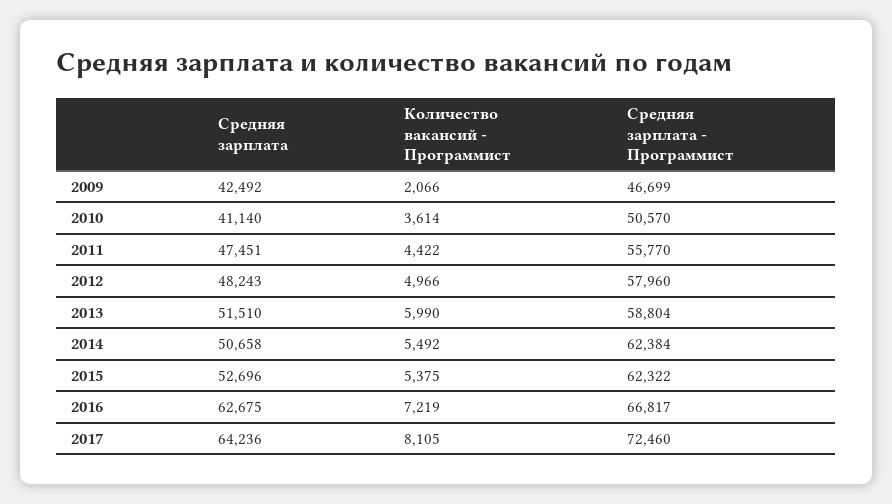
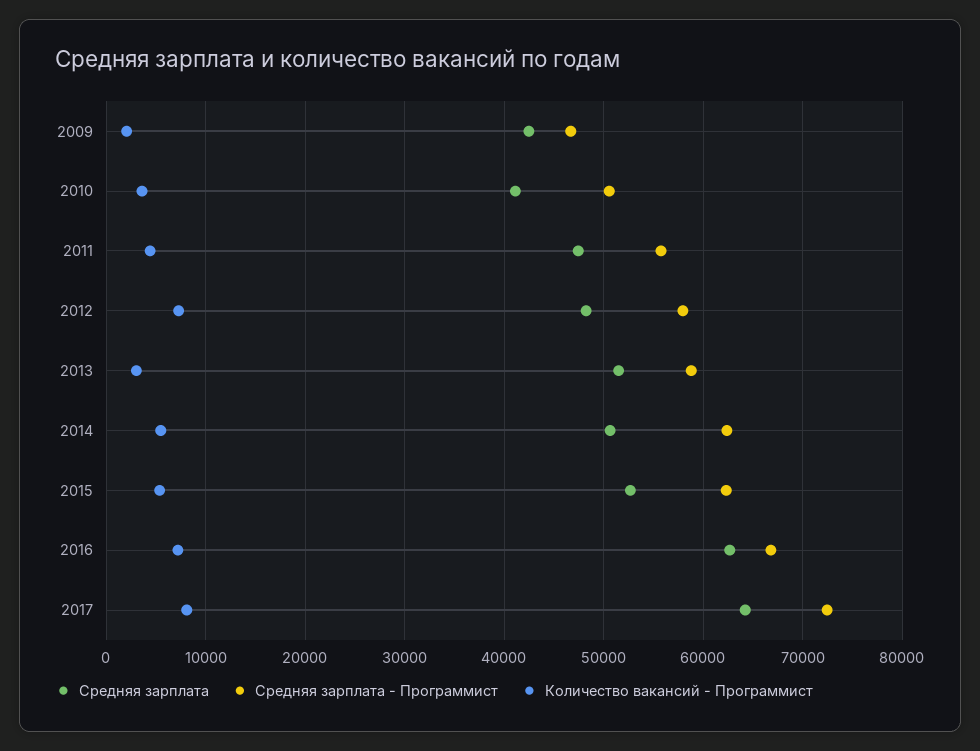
Количество вакансий - Программист, 2012: 4966 -> 7000
Количество вакансий - Программист, 2013: 5990 -> 3000

